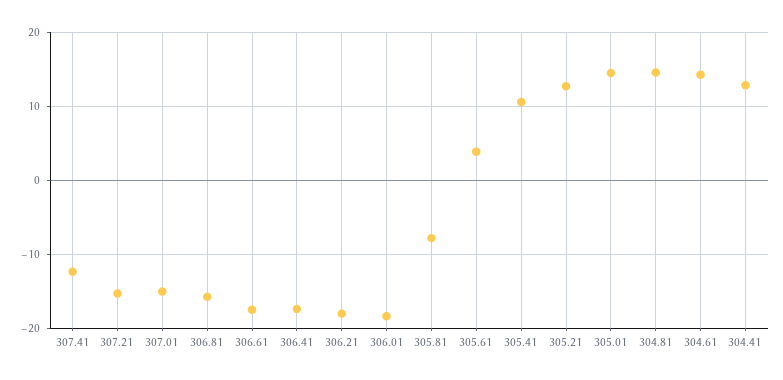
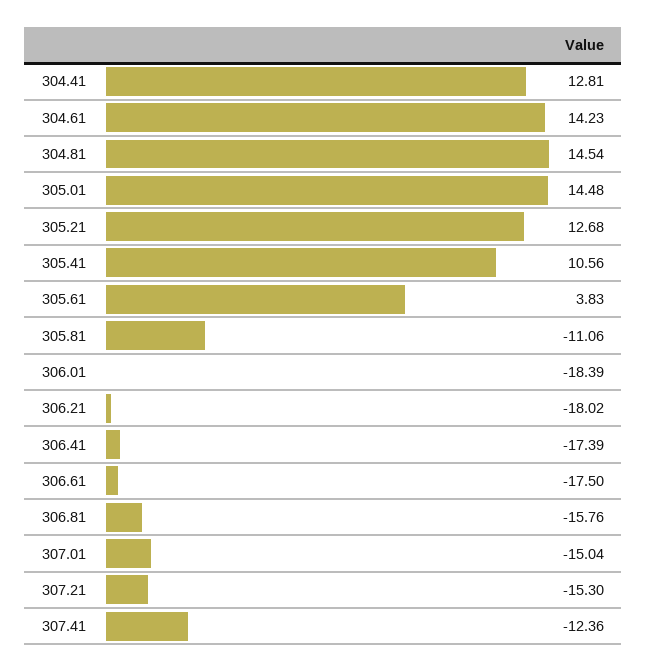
305.81: -8 -> -11.06

